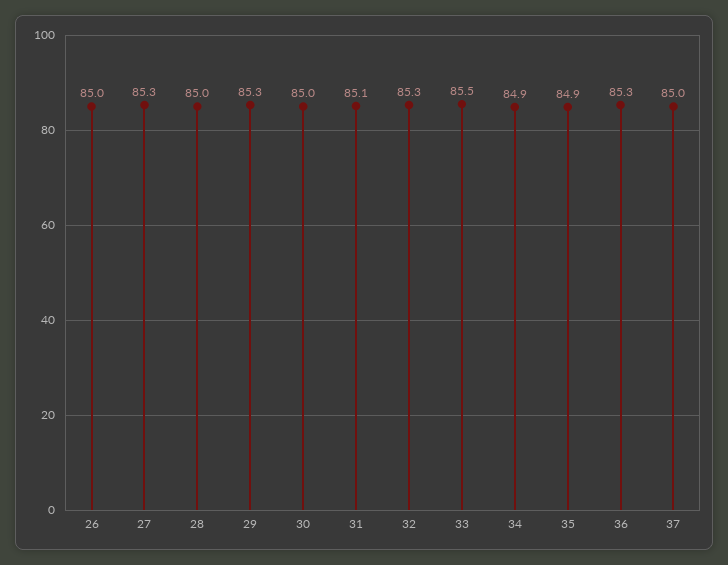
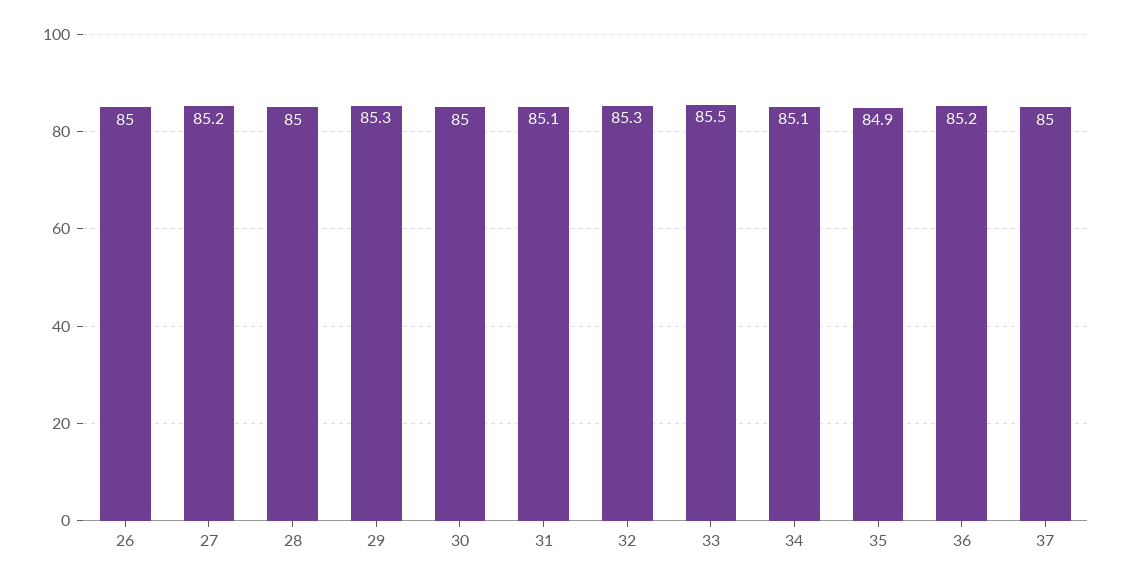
27: 85.3 -> 85.2
34: 84.9 -> 85.1
36: 85.3 -> 85.2

